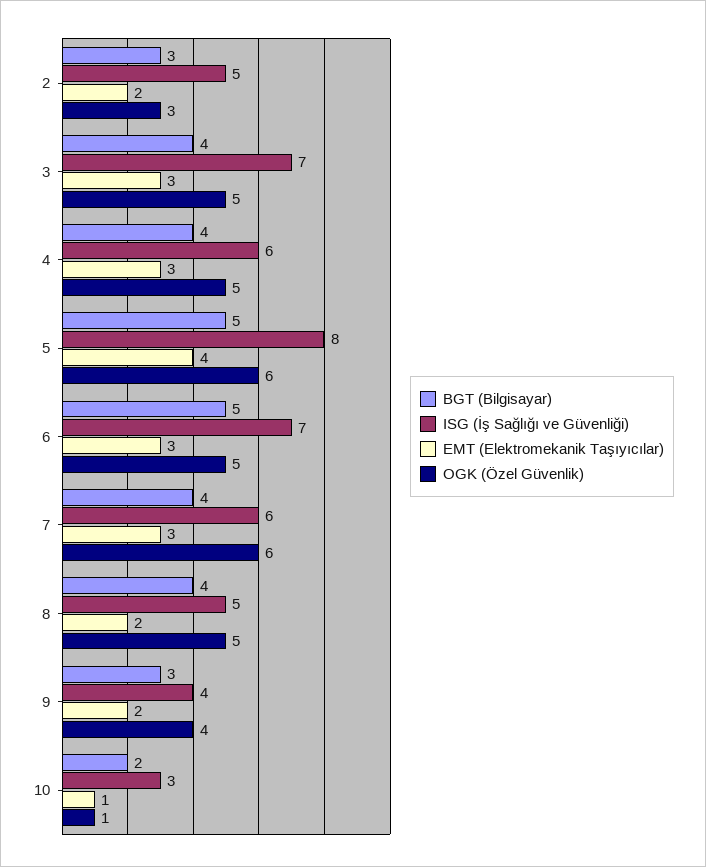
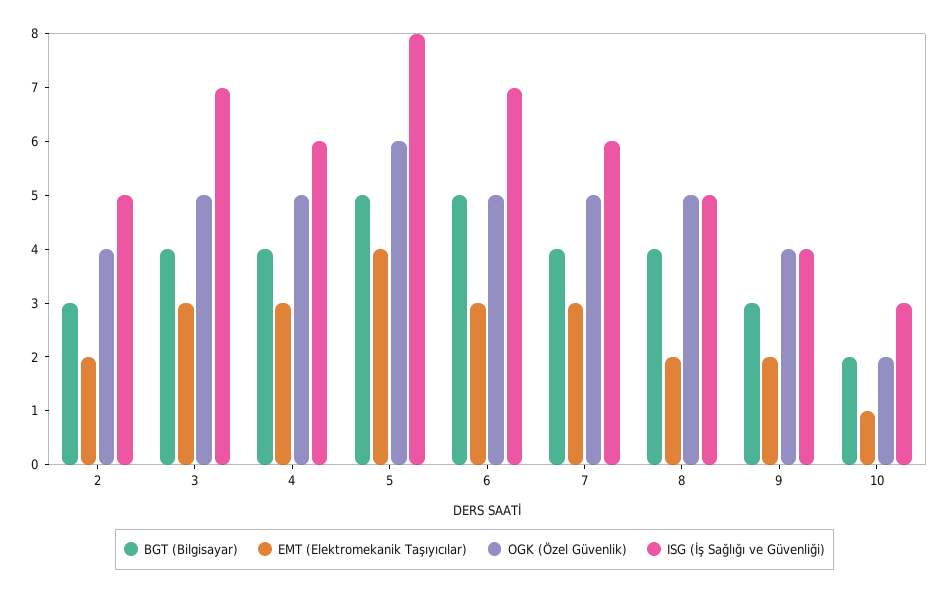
OGK (Özel Güvenlik), 2: 3 -> 4
OGK (Özel Güvenlik), 7: 6 -> 5
OGK (Özel Güvenlik), 10: 1 -> 2

